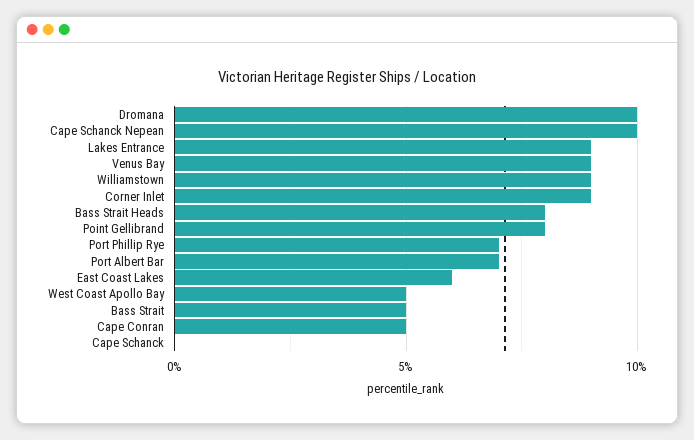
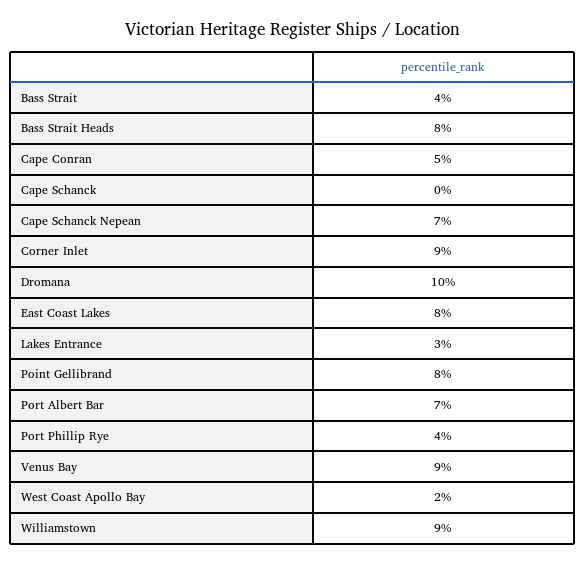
Cape Schanck Nepean: 10 -> 7
Lakes Entrance: 9 -> 3
Port Phillip Rye: 7 -> 4
East Coast Lakes: 6 -> 8
West Coast Apollo Bay: 5 -> 2
Bass Strait: 5 -> 4

